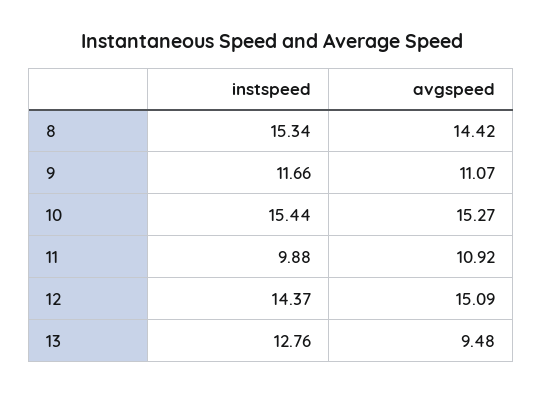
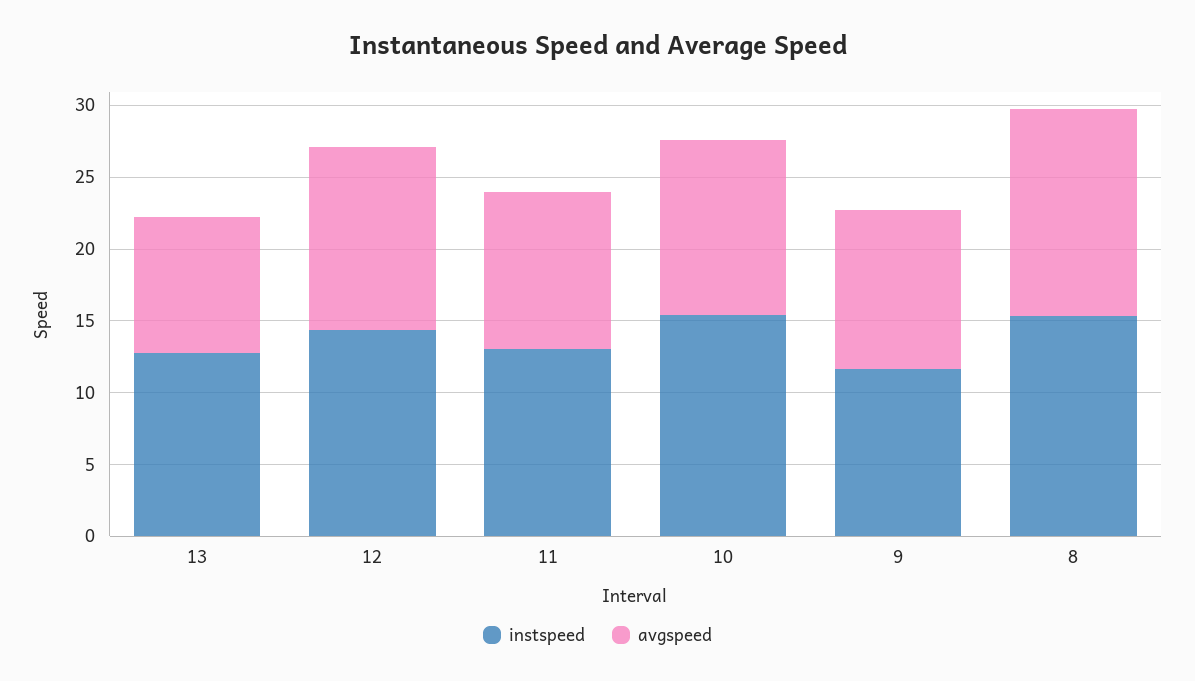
avgspeed, 10: 15.27 -> 12
instspeed, 11: 9.88 -> 13
avgspeed, 12: 15.09 -> 13

